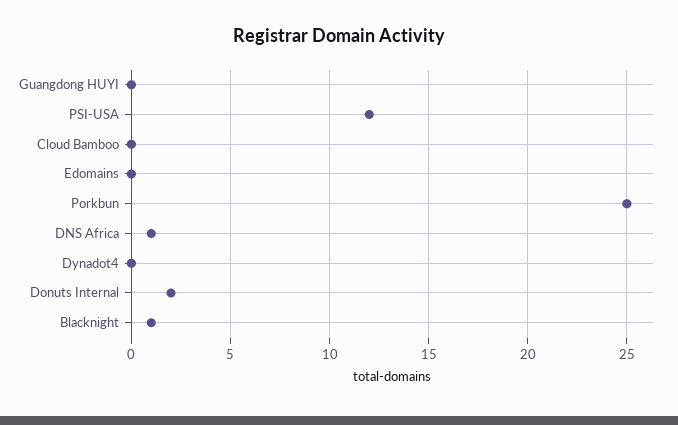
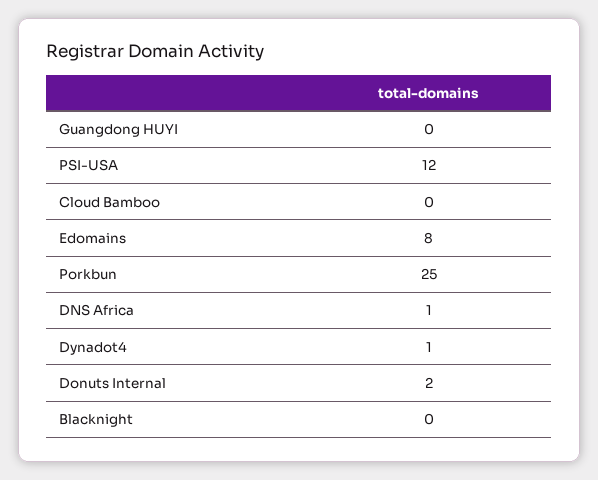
Edomains: 0 -> 8
Dynadot4: 0 -> 1
Blacknight: 1 -> 0

